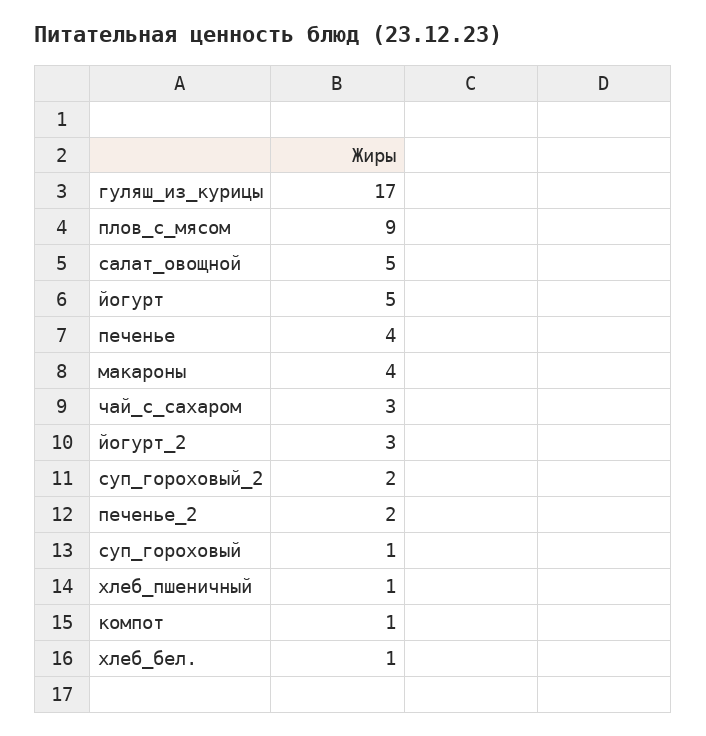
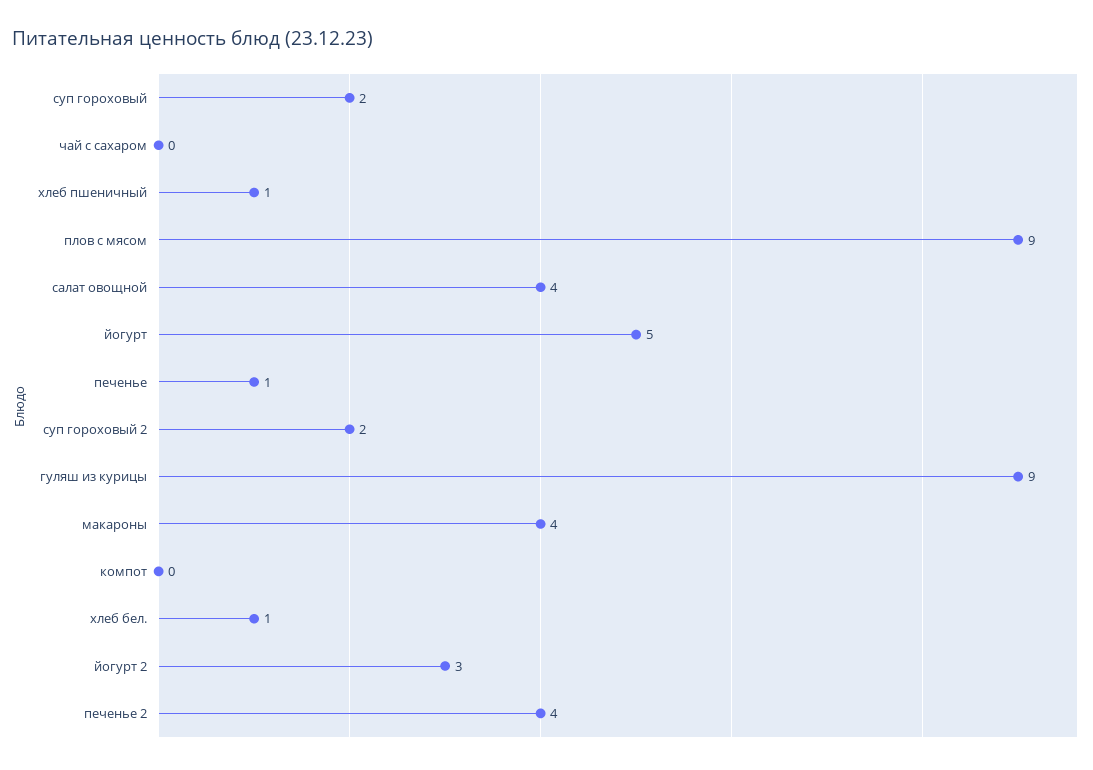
гуляш_из_курицы: 17 -> 9
салат_овощной: 5 -> 4
печенье: 4 -> 1
чай_с_сахаром: 3 -> 0
печенье_2: 2 -> 4
суп_гороховый: 1 -> 2
компот: 1 -> 0

